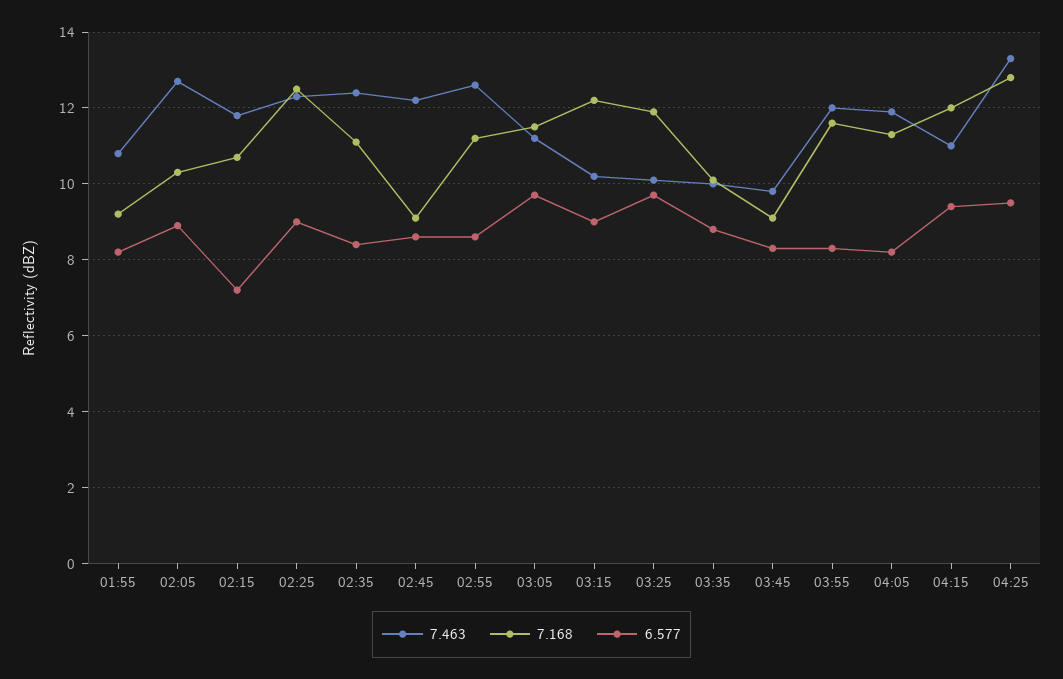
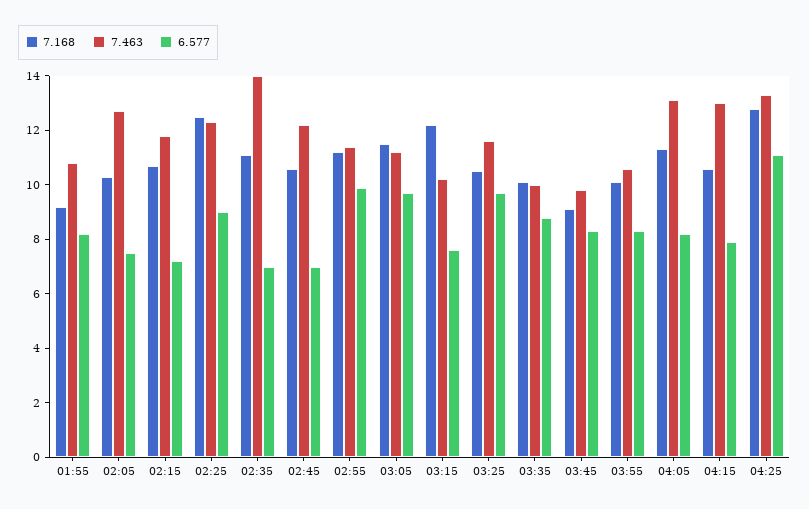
6.577, 02:05: 9 -> 7.5
7.463, 02:35: 12.5 -> 14
6.577, 02:35: 8.5 -> 7
7.168, 02:45: 9 -> 10.5
6.577, 02:45: 8.5 -> 7
7.463, 02:55: 12.5 -> 11.5
6.577, 02:55: 8.5 -> 10
6.577, 03:15: 9 -> 7.5
7.463, 03:25: 10 -> 11.5
7.168, 03:25: 12 -> 10.5
7.463, 03:55: 12 -> 10.5
7.168, 03:55: 11.5 -> 10
7.463, 04:05: 12 -> 13
7.463, 04:15: 11 -> 13
7.168, 04:15: 12 -> 10.5
6.577, 04:15: 9.5 -> 8
6.577, 04:25: 9.5 -> 11

